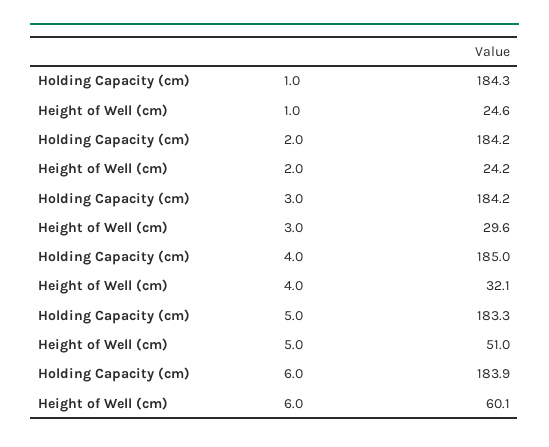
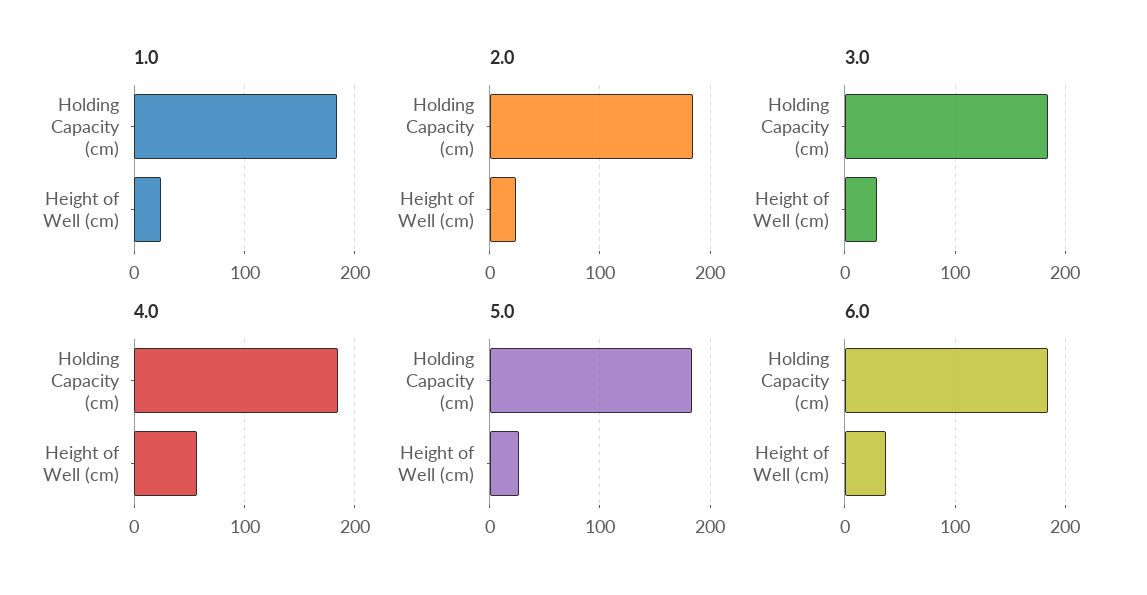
4.0, Height of Well (cm): 32.1 -> 60
5.0, Height of Well (cm): 51 -> 30
6.0, Height of Well (cm): 60.1 -> 40

